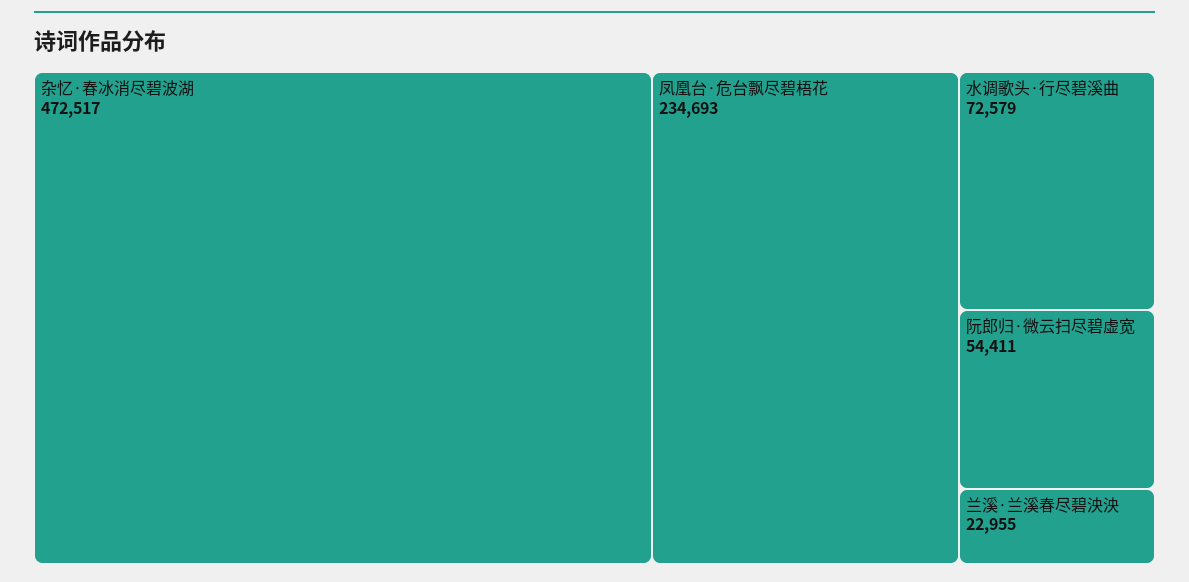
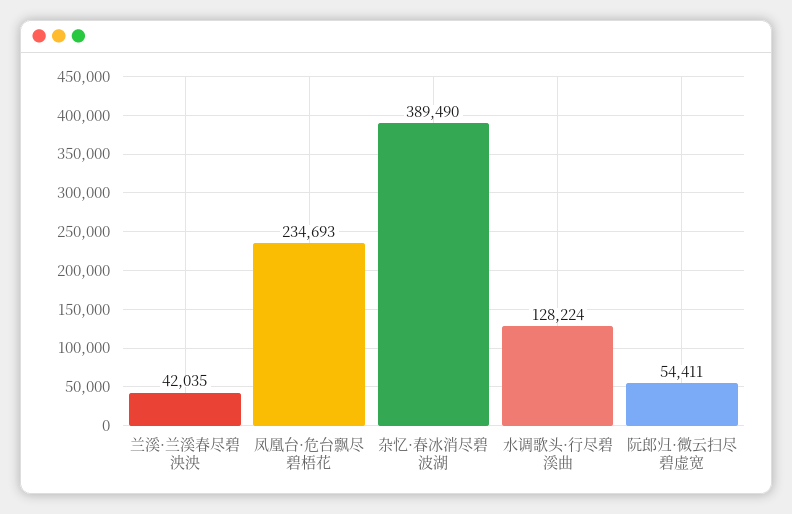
杂忆·春冰消尽碧波湖: 472517 -> 389490
水调歌头·行尽碧溪曲: 72579 -> 128224
兰溪·兰溪春尽碧泱泱: 22955 -> 42035

